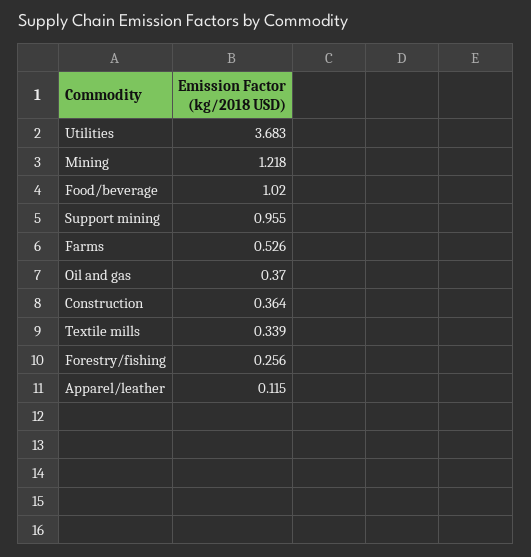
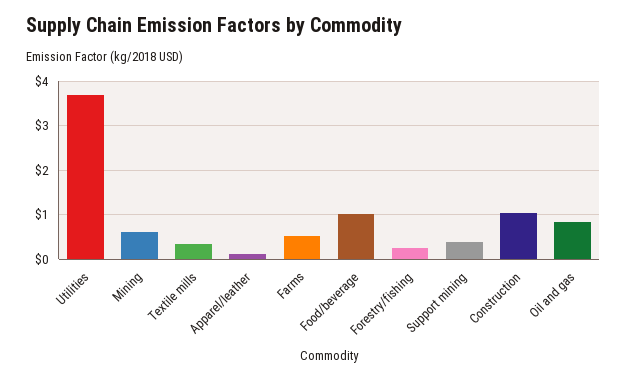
Mining: 1.218 -> 0.6
Support mining: 0.955 -> 0.4
Oil and gas: 0.37 -> 0.8
Construction: 0.364 -> 1

